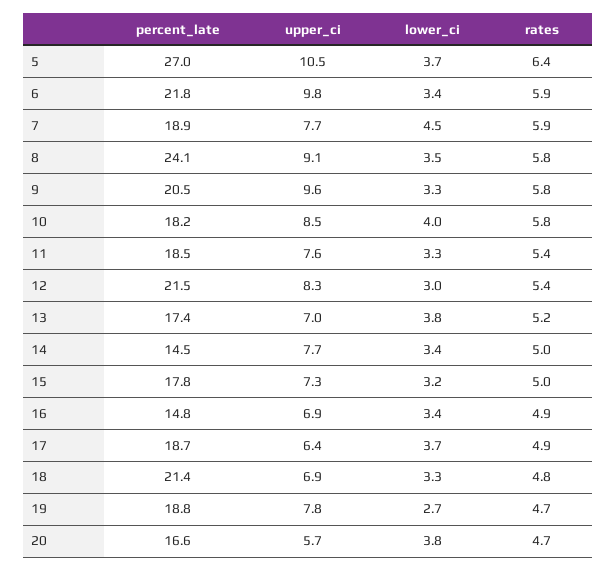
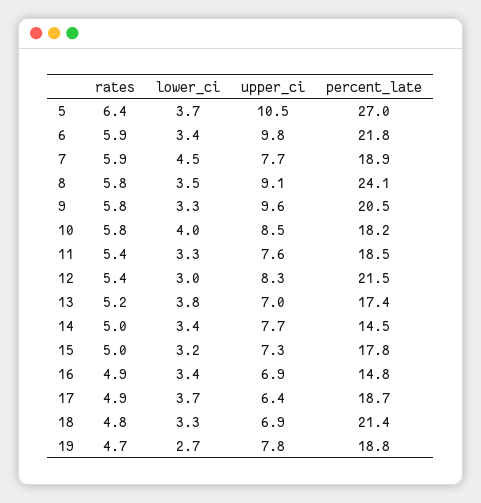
percent_late, 20: 16.6 -> none
upper_ci, 20: 5.7 -> none
lower_ci, 20: 3.8 -> none
rates, 20: 4.7 -> none

